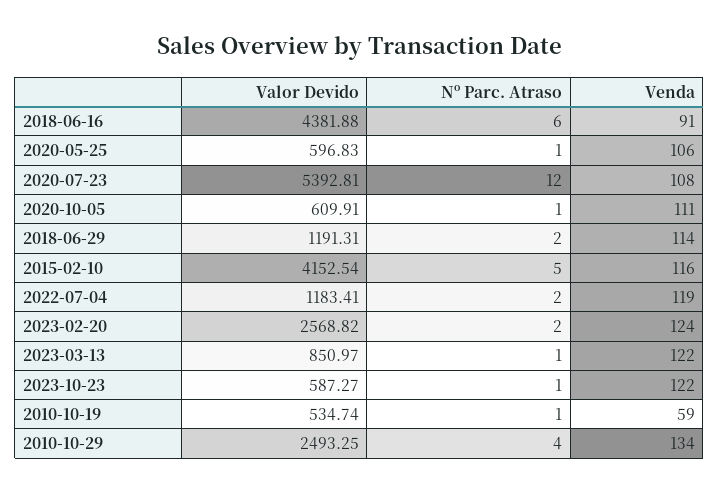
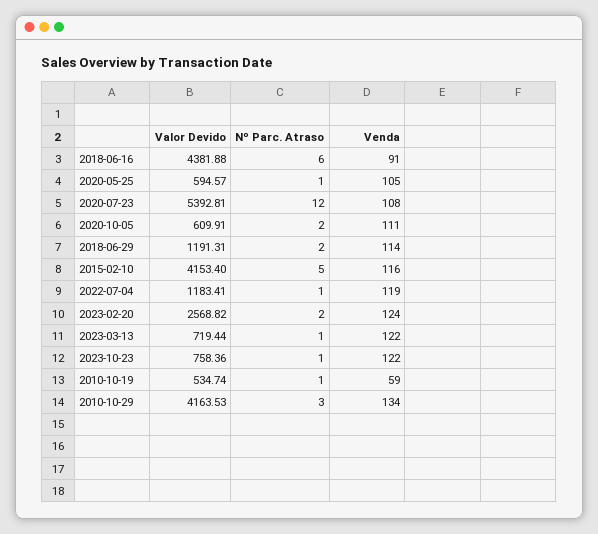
Valor Devido, 2020-05-25: 596.83 -> 594.57
Venda, 2020-05-25: 106 -> 105
Nº Parc. Atraso, 2020-10-05: 1 -> 2
Valor Devido, 2015-02-10: 4152.54 -> 4153.4
Nº Parc. Atraso, 2022-07-04: 2 -> 1
Valor Devido, 2023-03-13: 850.97 -> 719.44
Valor Devido, 2023-10-23: 587.27 -> 758.36
Valor Devido, 2010-10-29: 2493.25 -> 4163.53
Nº Parc. Atraso, 2010-10-29: 4 -> 3

